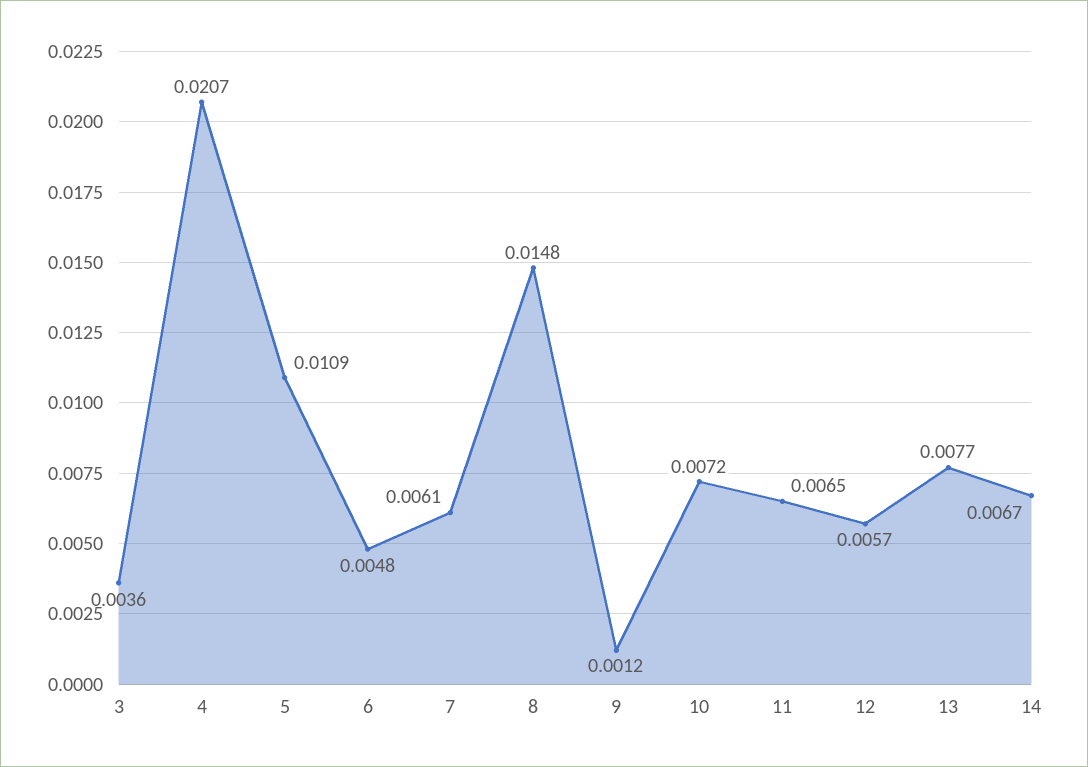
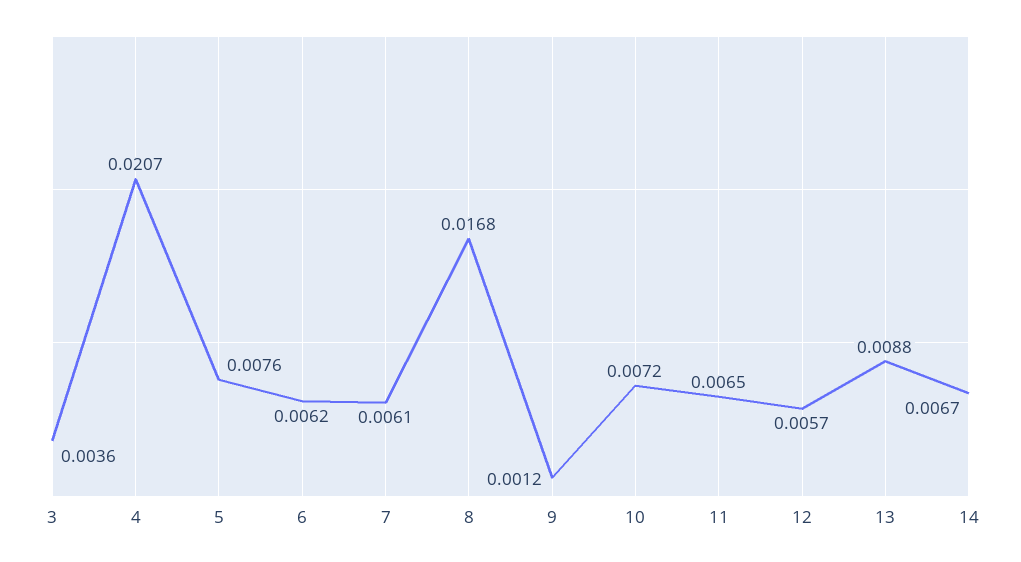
5: 0.0109 -> 0.0076
6: 0.0048 -> 0.0062
8: 0.0148 -> 0.0168
13: 0.0077 -> 0.0088

